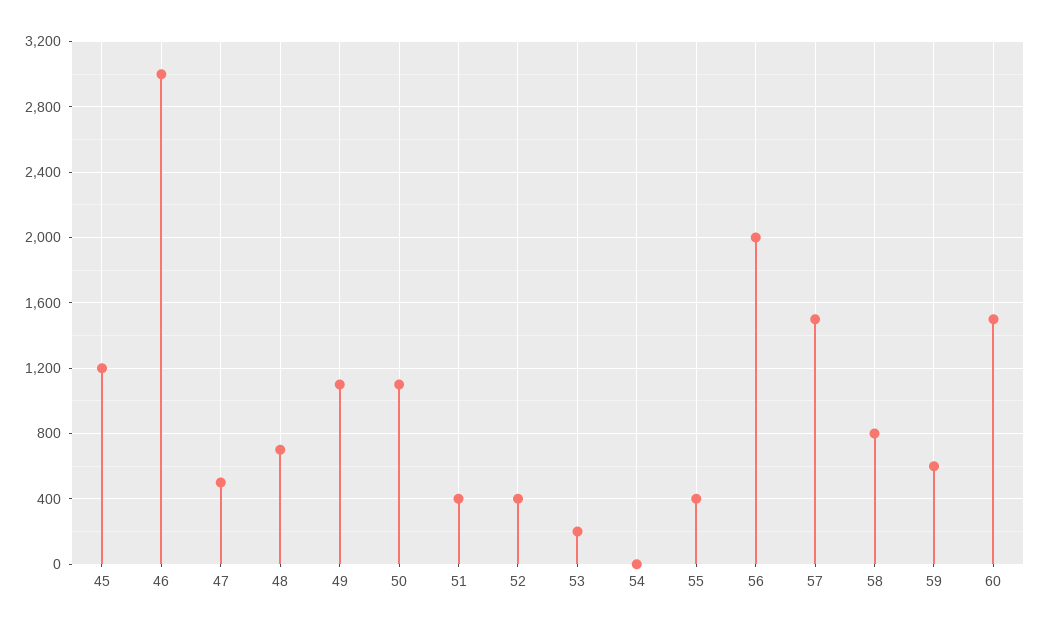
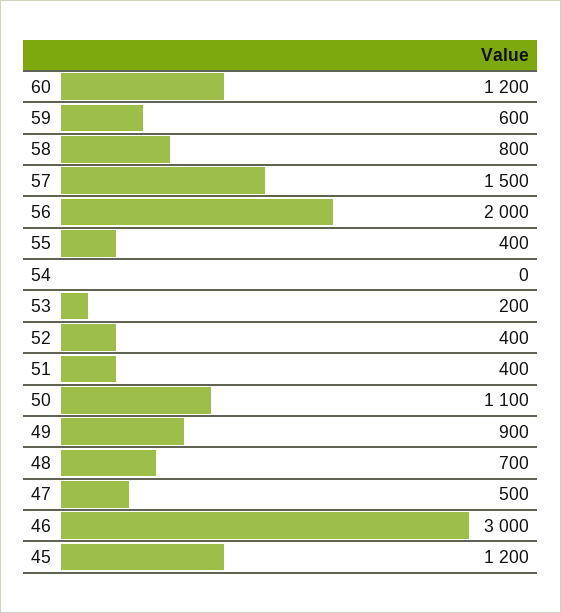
49: 1100 -> 900
60: 1500 -> 1200

